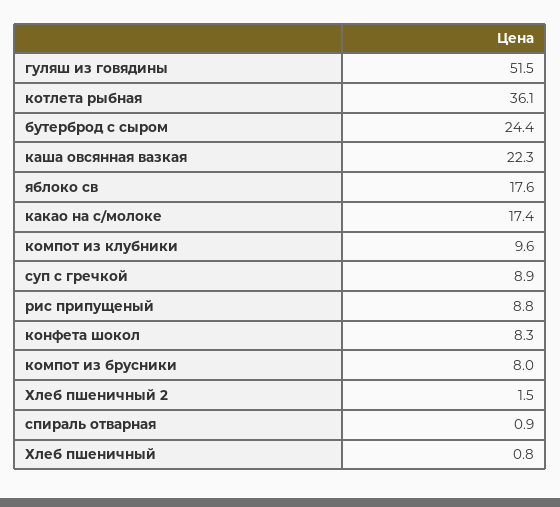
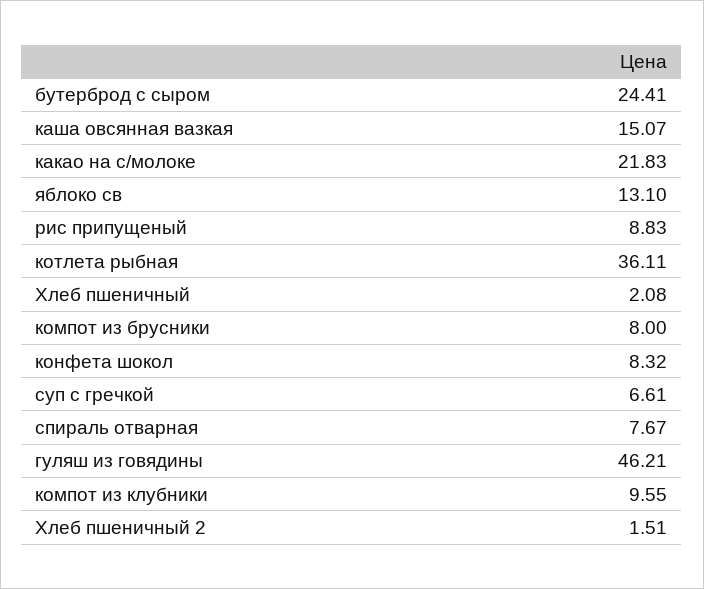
гуляш из говядины: 51.5 -> 46.21
каша овсянная вазкая: 22.3 -> 15.07
яблоко св: 17.6 -> 13.1
какао на с/молоке: 17.4 -> 21.83
суп с гречкой: 8.9 -> 6.61
спираль отварная: 0.9 -> 7.67
Хлеб пшеничный: 0.8 -> 2.08

